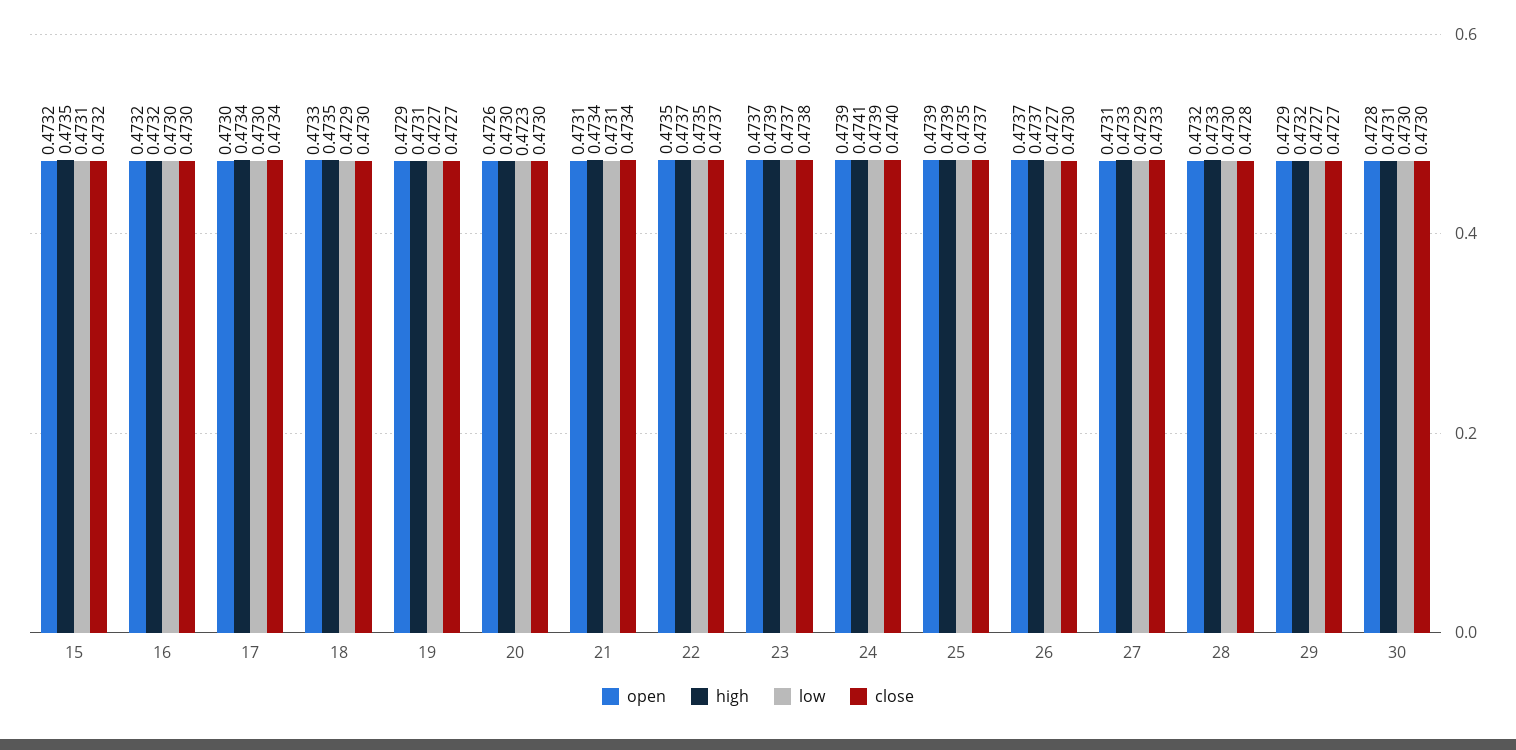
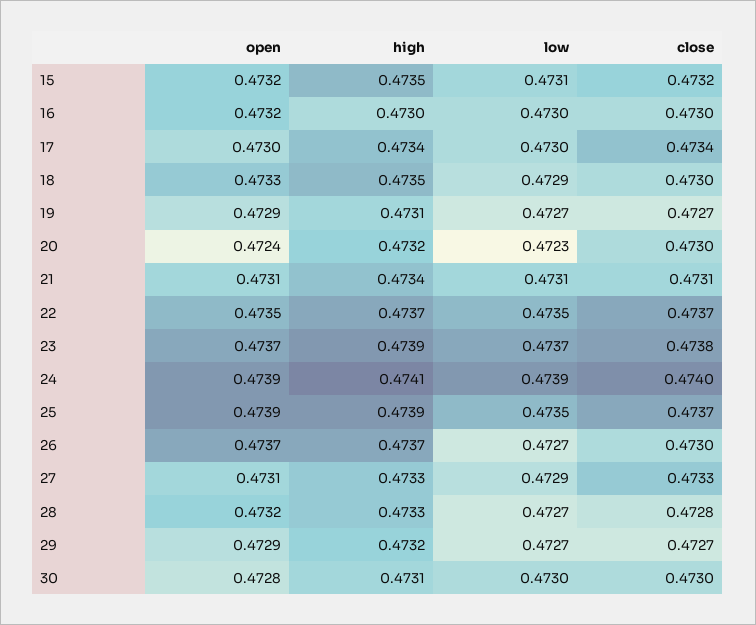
high, 16: 0.4732 -> 0.473
open, 20: 0.4726 -> 0.4724
high, 20: 0.473 -> 0.4732
close, 21: 0.4734 -> 0.4731
low, 28: 0.473 -> 0.4727

